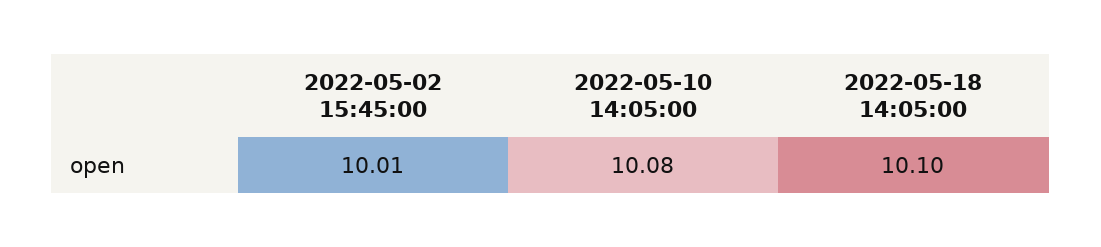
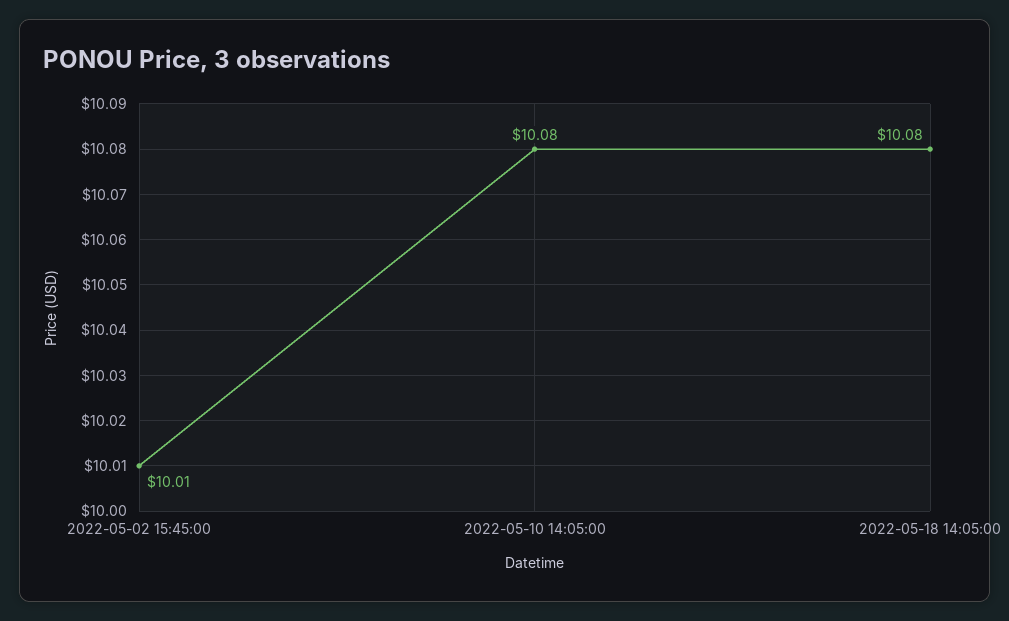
2022-05-18 14:05:00: 10.1 -> 10.08

